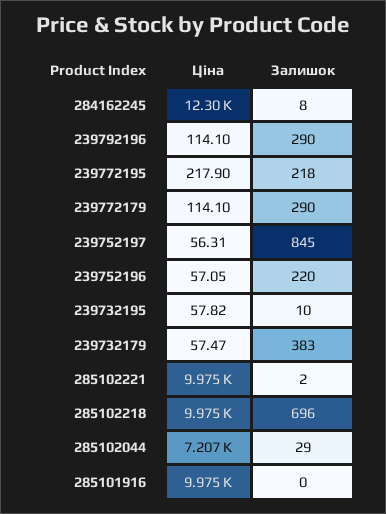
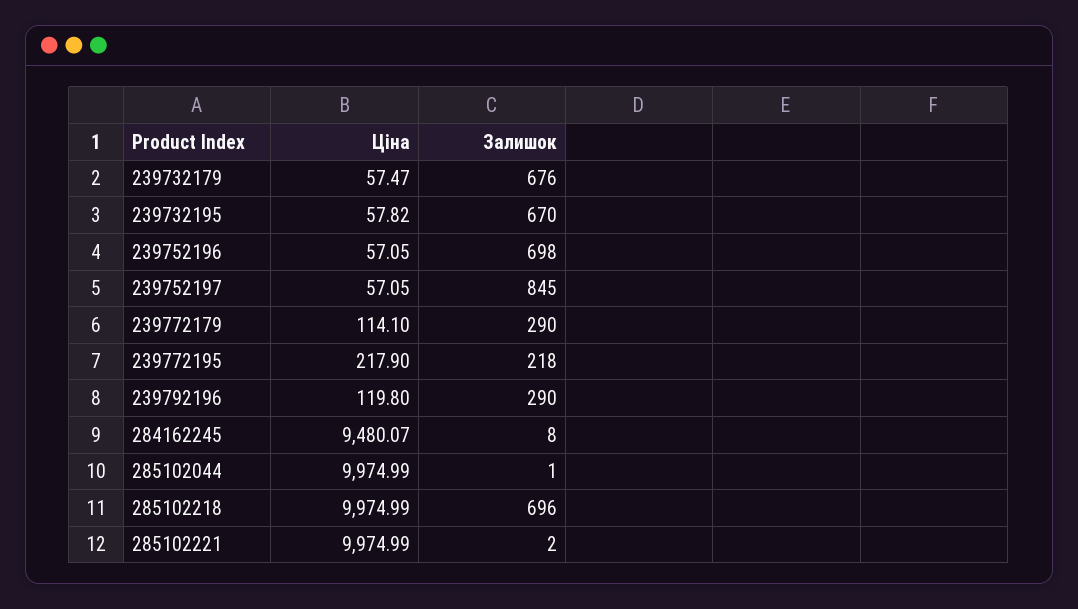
Ціна, 284162245: 12300 -> 9480.07
Ціна, 239792196: 114.1 -> 119.8
Ціна, 239752197: 56.31 -> 57.05
Залишок, 239752196: 220 -> 698
Залишок, 239732195: 10 -> 670
Залишок, 239732179: 383 -> 676
Ціна, 285102044: 7207 -> 9974.99
Залишок, 285102044: 29 -> 1
Ціна, 285101916: 9975 -> none
Залишок, 285101916: 0 -> none

